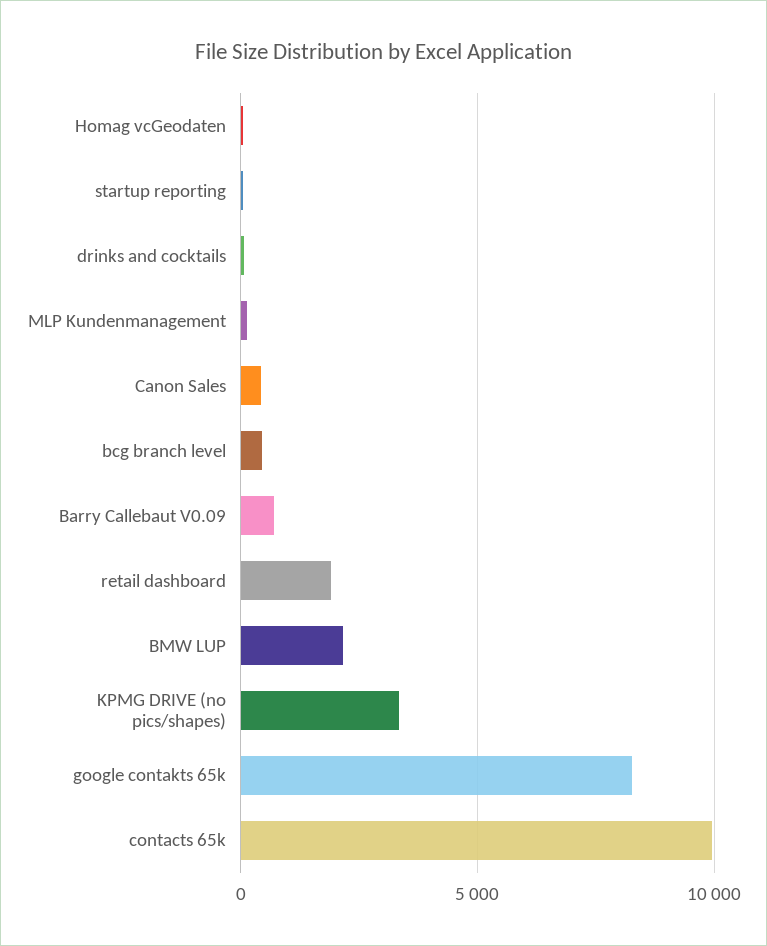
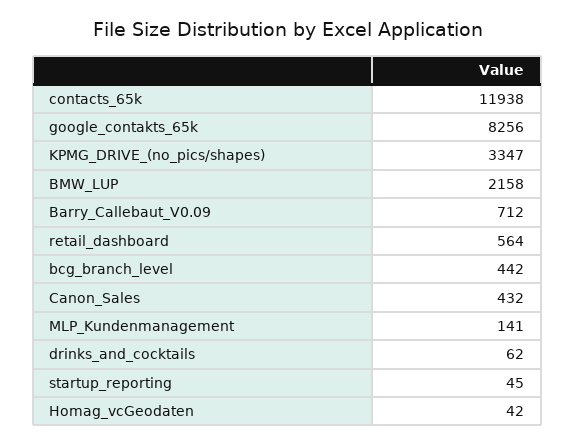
retail dashboard: 2000 -> 564
contacts 65k: 10000 -> 11938

